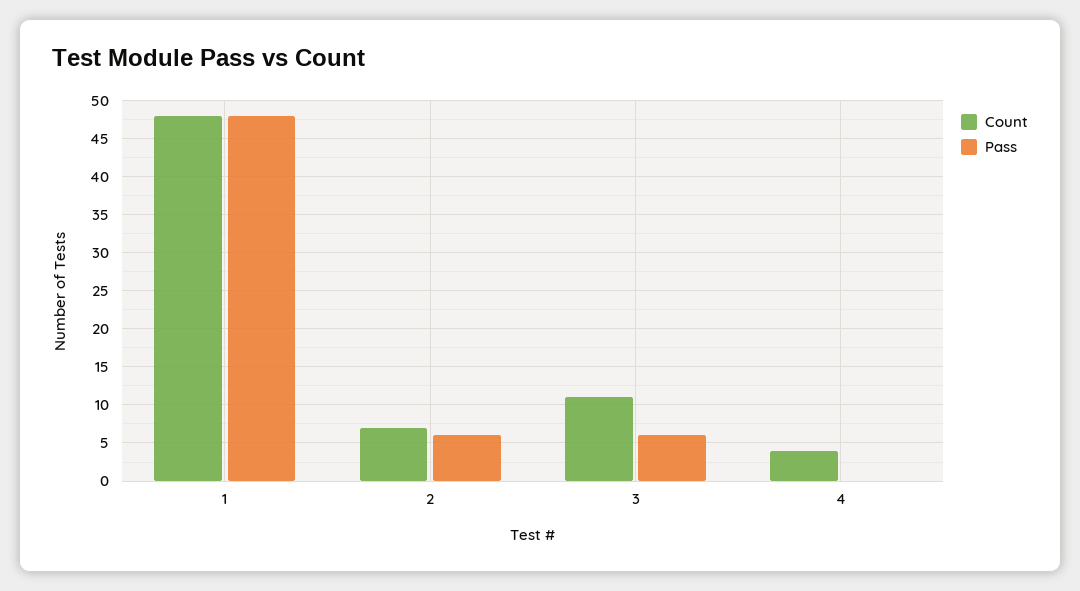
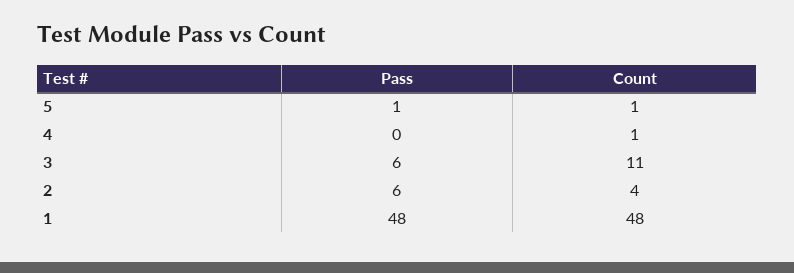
Count, 2: 7 -> 4
Count, 4: 4 -> 1
Pass, 5: none -> 1
Count, 5: none -> 1

